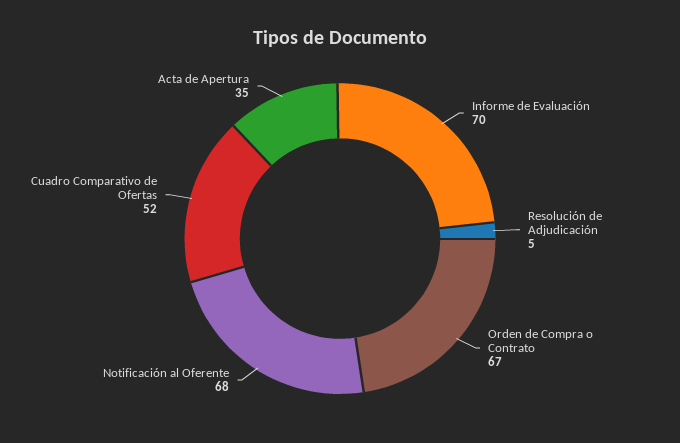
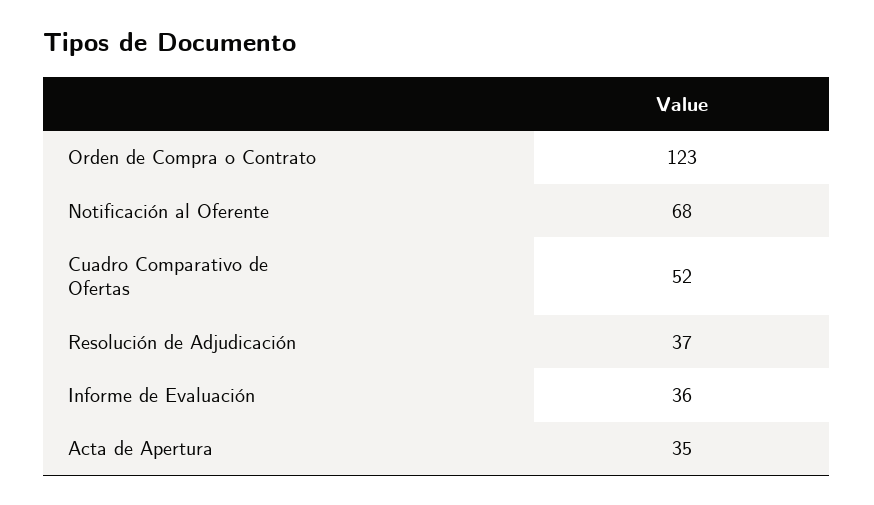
Informe de Evaluación: 70 -> 36
Resolución de Adjudicación: 5 -> 37
Orden de Compra o Contrato: 67 -> 123

